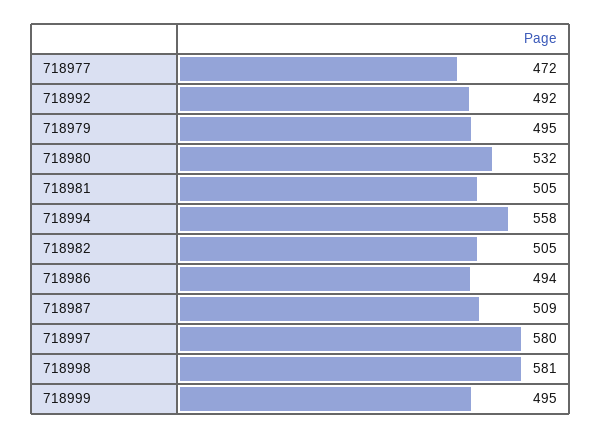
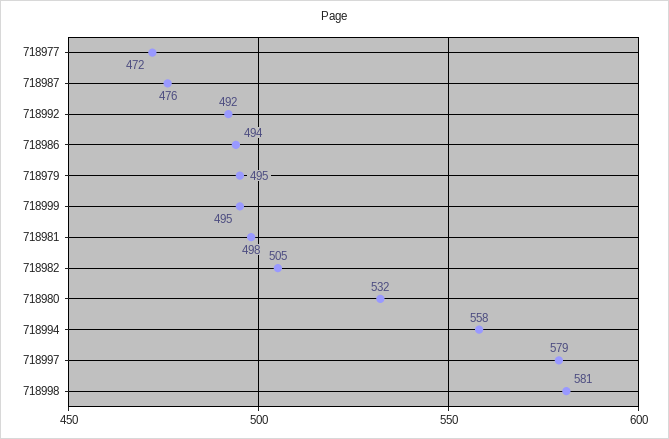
718981: 505 -> 498
718987: 509 -> 476
718997: 580 -> 579

